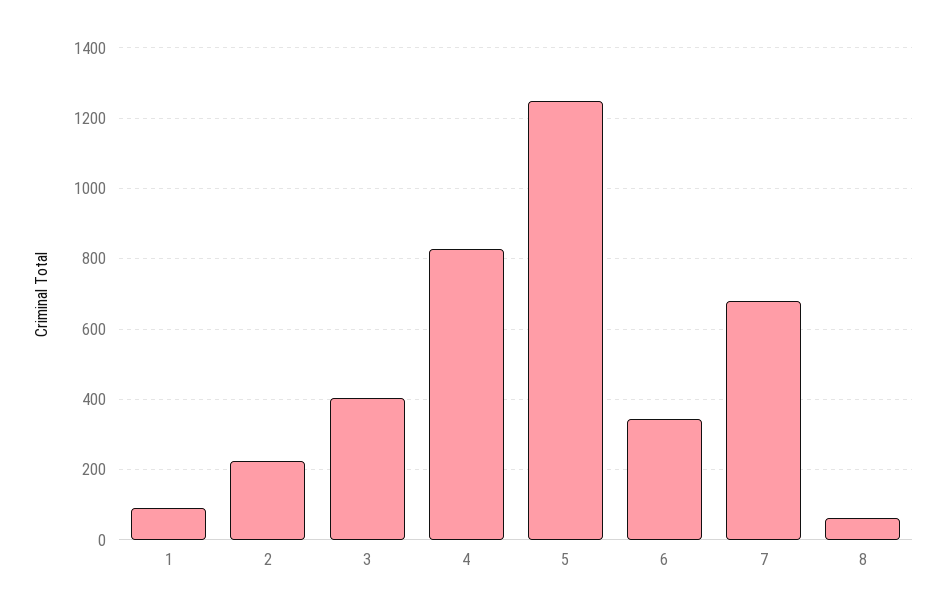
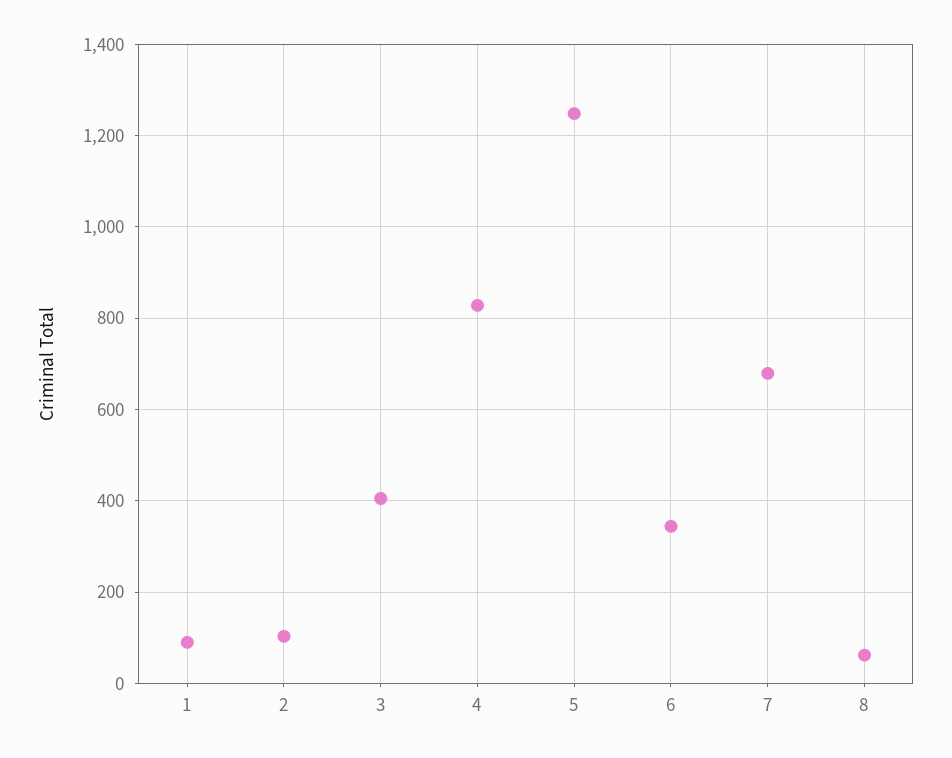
2: 220 -> 100

